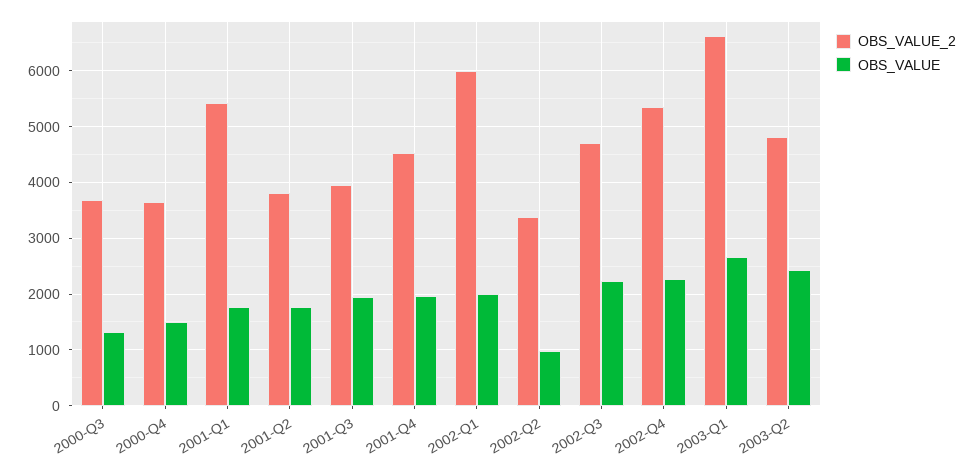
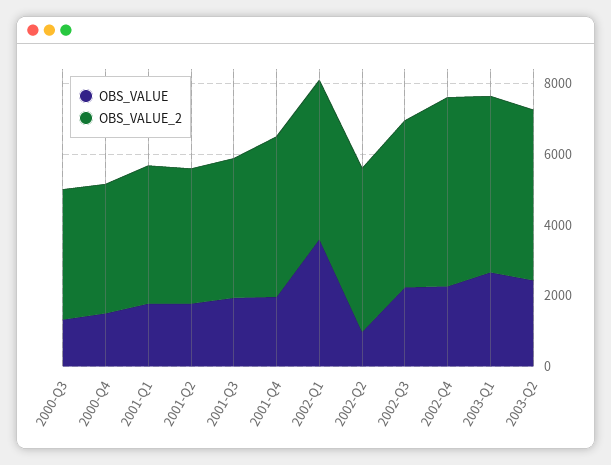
OBS_VALUE_2, 2001-Q1: 5400 -> 4000
OBS_VALUE_2, 2002-Q1: 6000 -> 4500
OBS_VALUE, 2002-Q1: 2000 -> 3500
OBS_VALUE_2, 2002-Q2: 3400 -> 4500
OBS_VALUE_2, 2003-Q1: 6600 -> 5000

